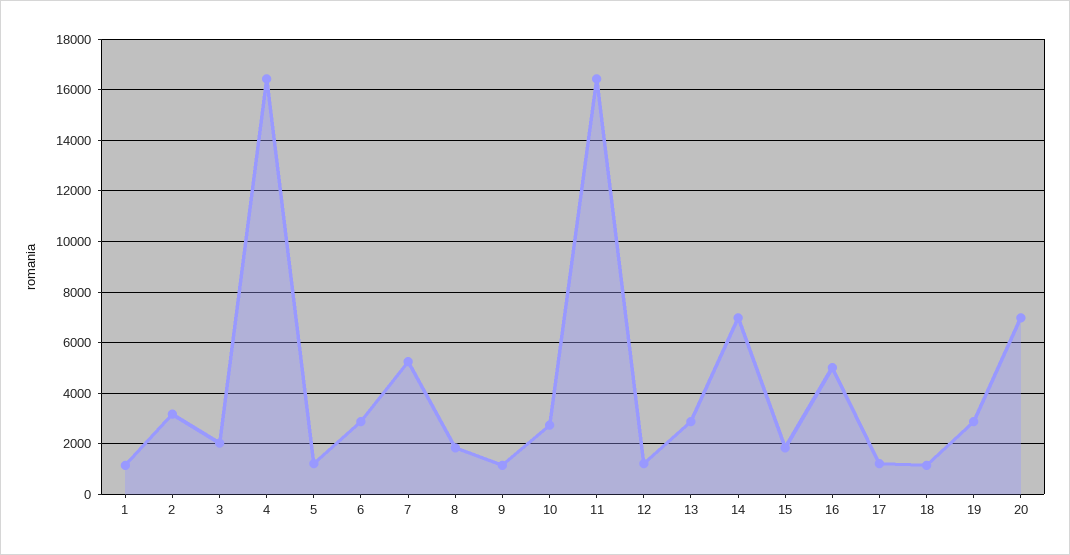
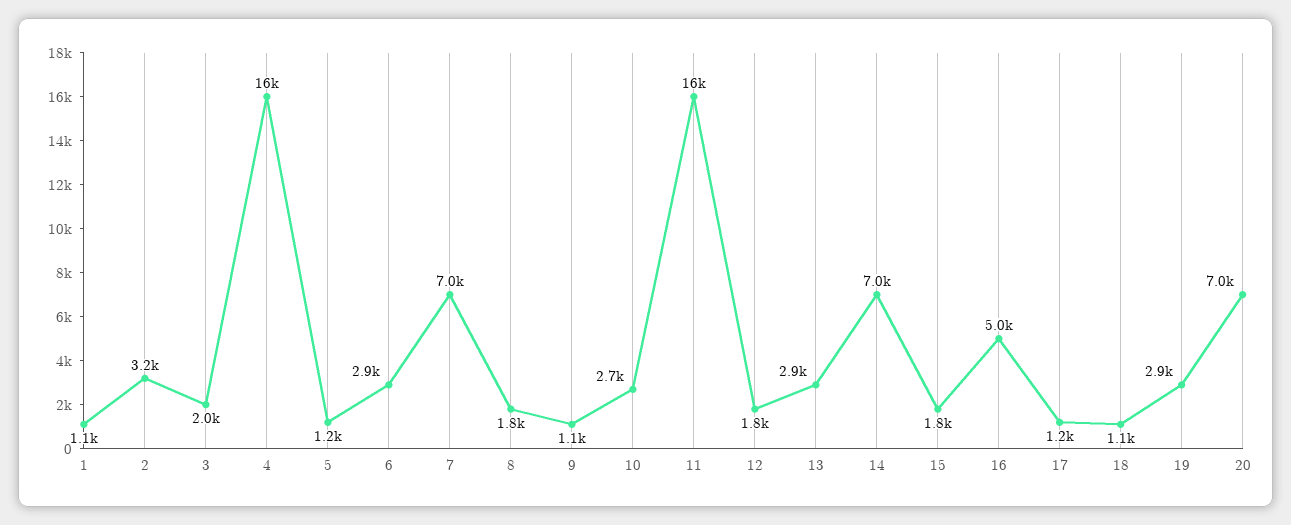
7: 5250 -> 7000
12: 1250 -> 1800

